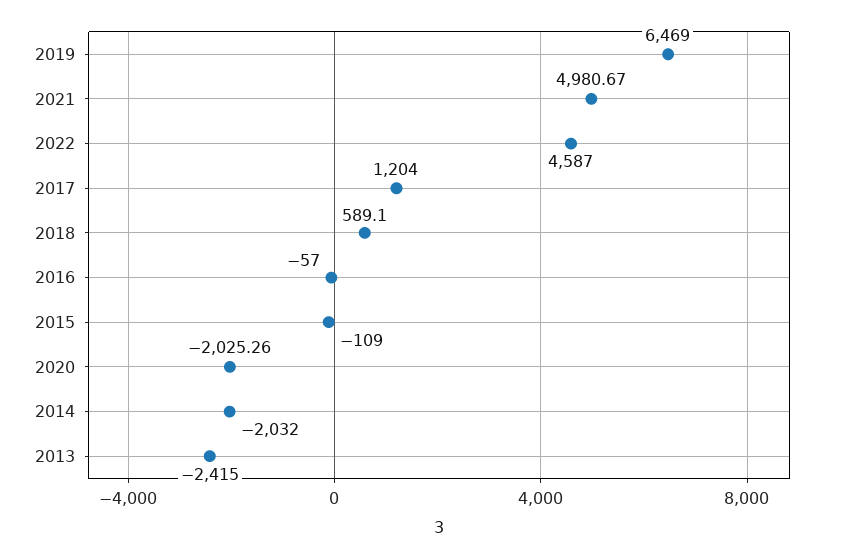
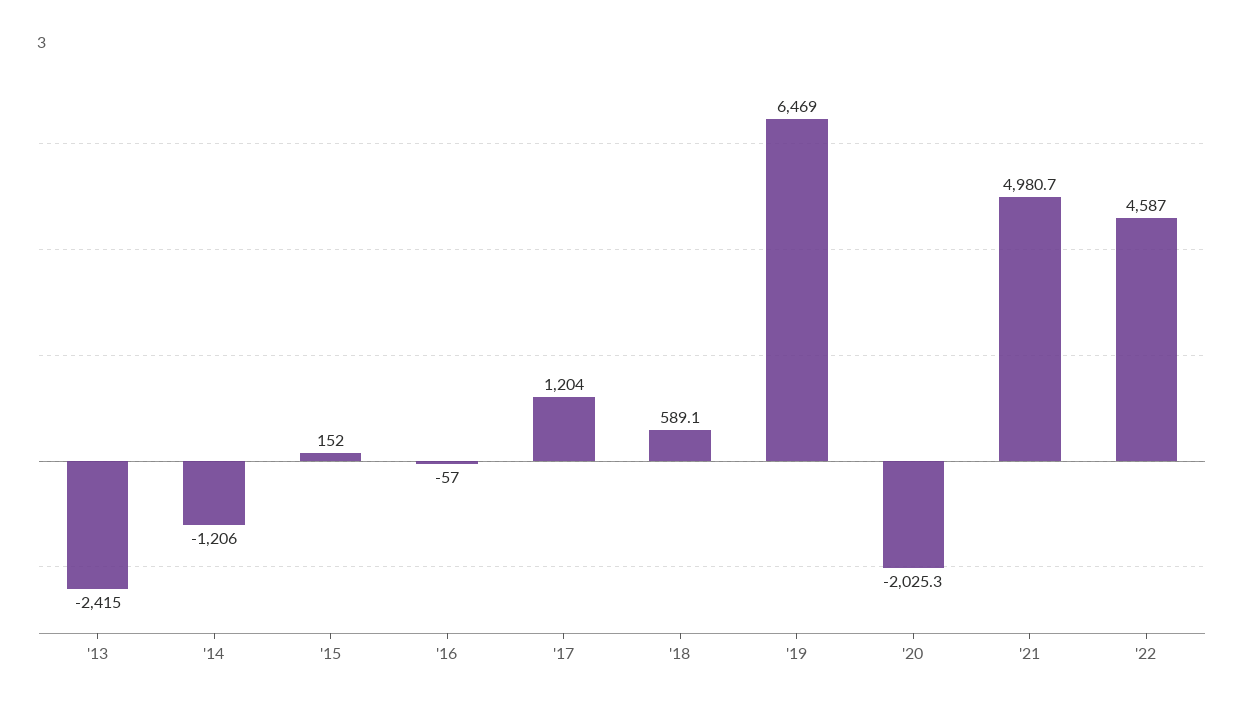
2015: -109 -> 152
2014: -2032 -> -1206

